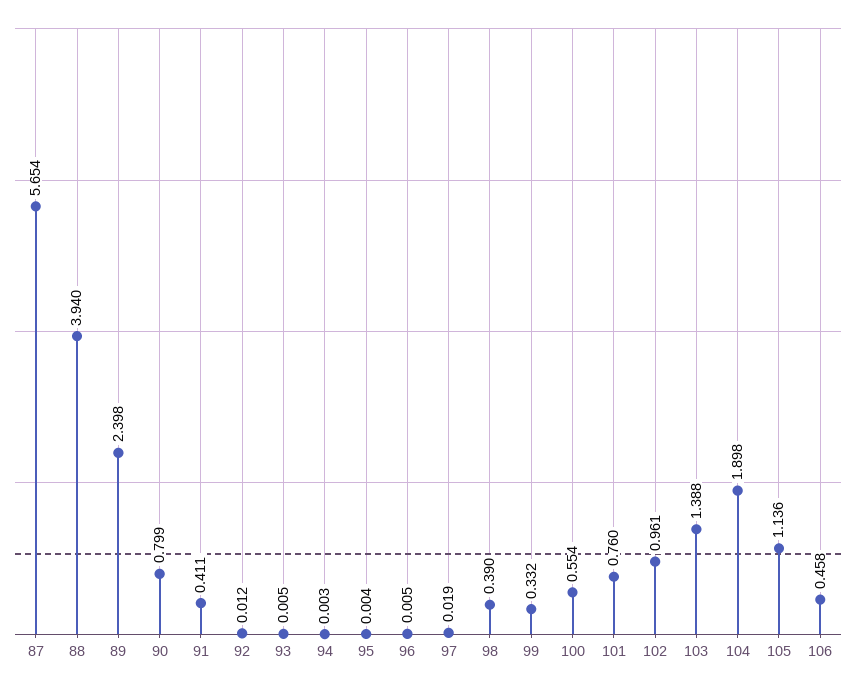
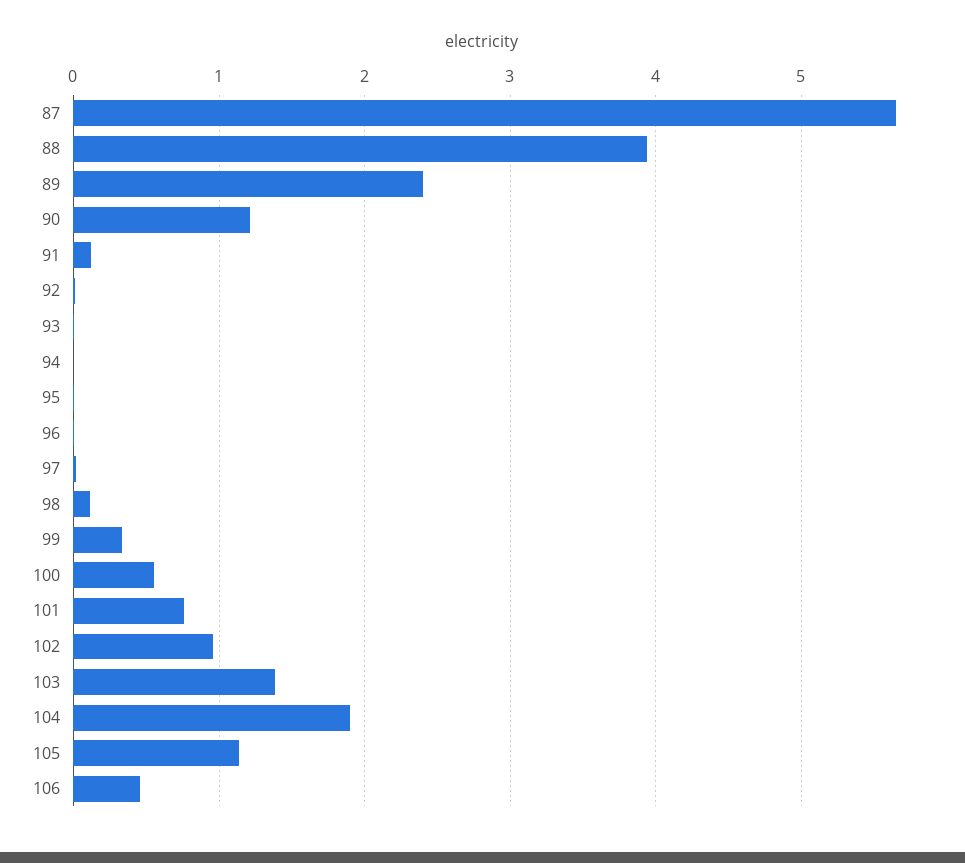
90: 0.799 -> 1.2
91: 0.411 -> 0.1
98: 0.39 -> 0.1

